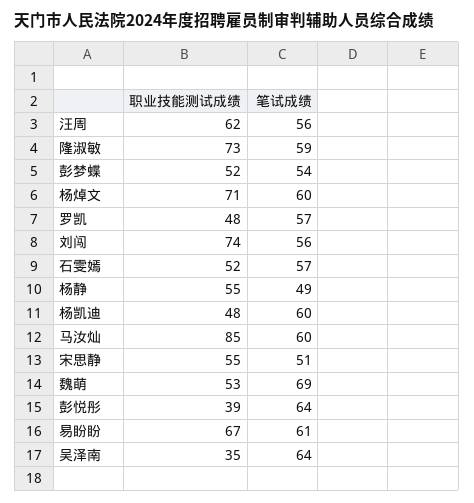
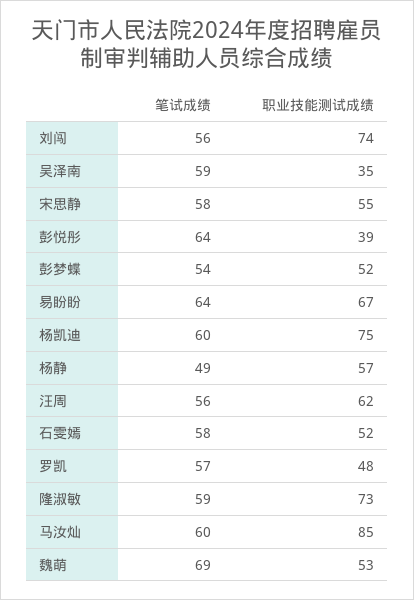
职业技能测试成绩, 杨焯文: 71 -> none
笔试成绩, 杨焯文: 60 -> none
笔试成绩, 石雯嫣: 57 -> 58
职业技能测试成绩, 杨静: 55 -> 57
职业技能测试成绩, 杨凯迪: 48 -> 75
笔试成绩, 宋思静: 51 -> 58
笔试成绩, 易盼盼: 61 -> 64
笔试成绩, 吴泽南: 64 -> 59

